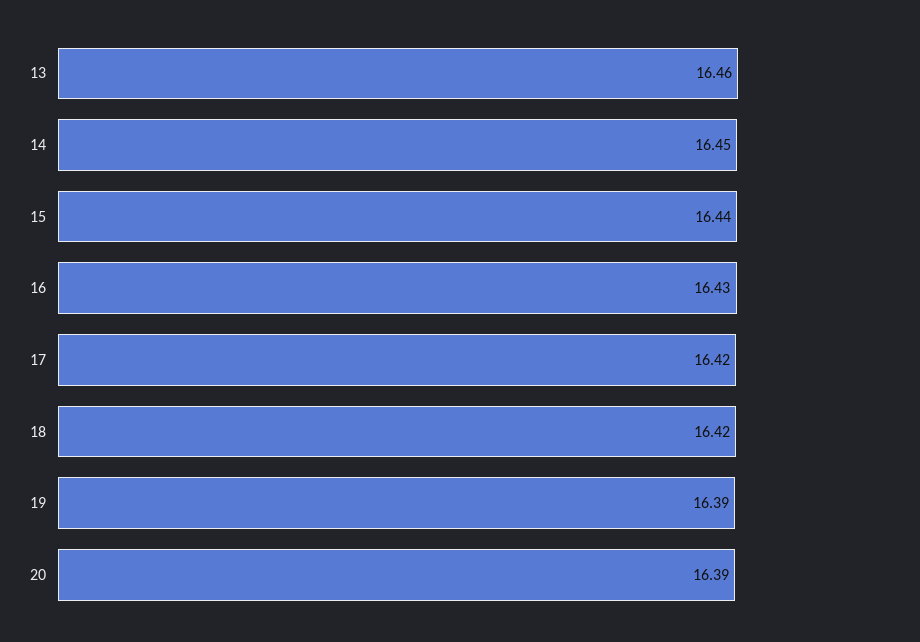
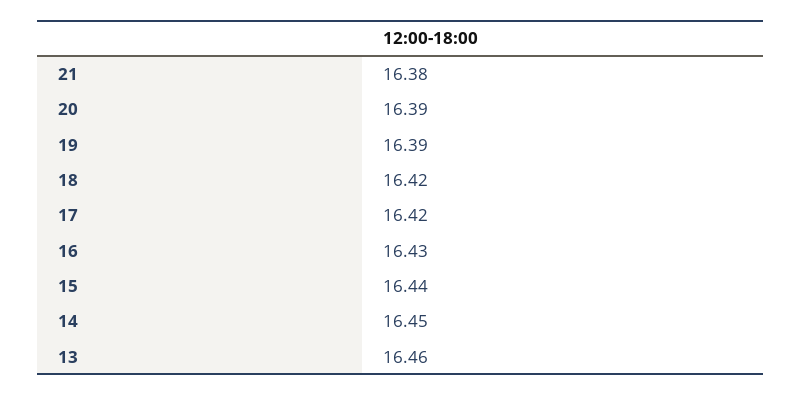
21: none -> 16.38

